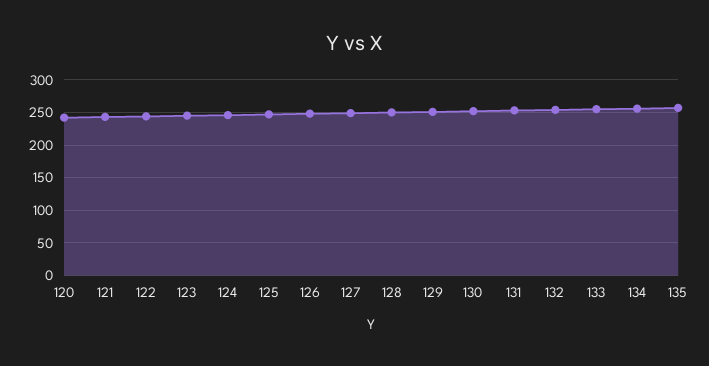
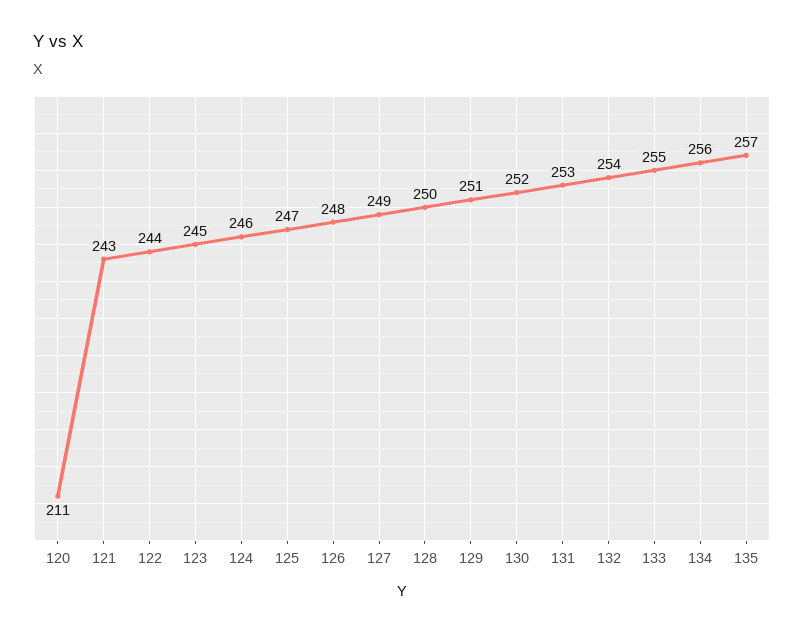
120: 240 -> 211

